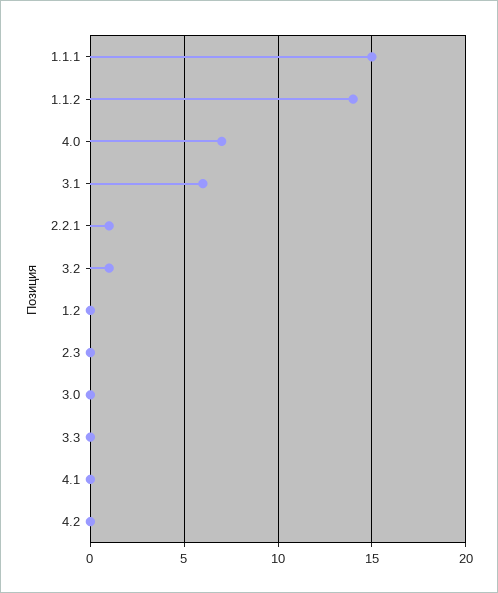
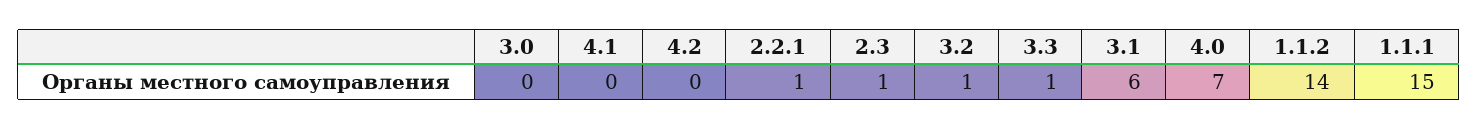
1.2: 0 -> none
2.3: 0 -> 1
3.3: 0 -> 1

